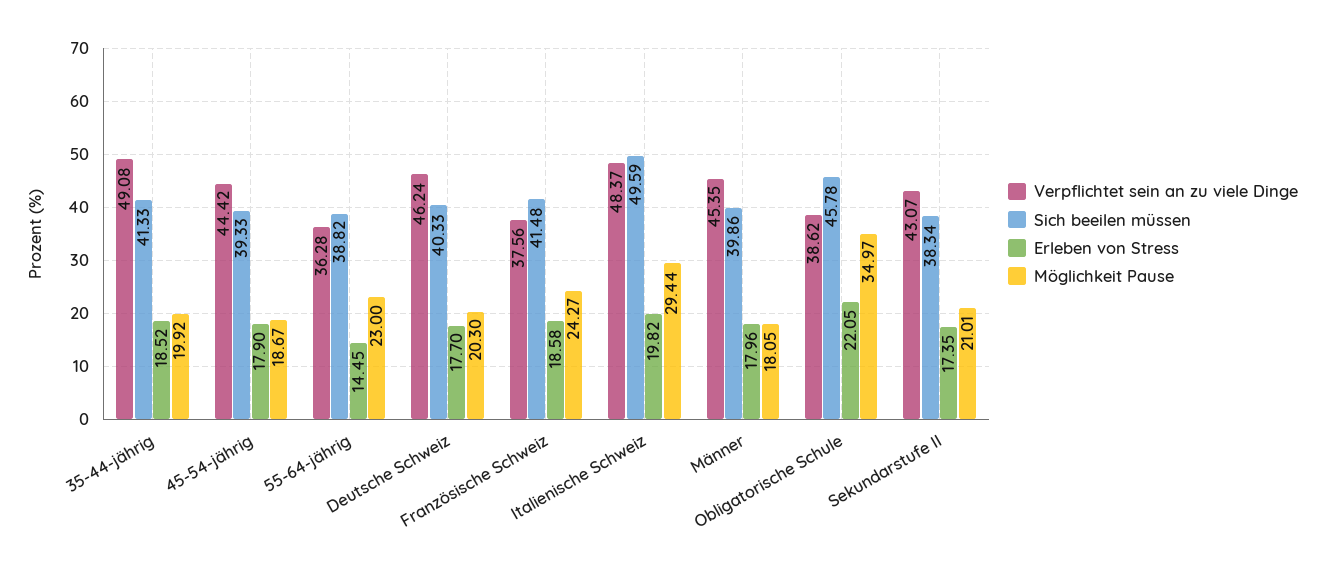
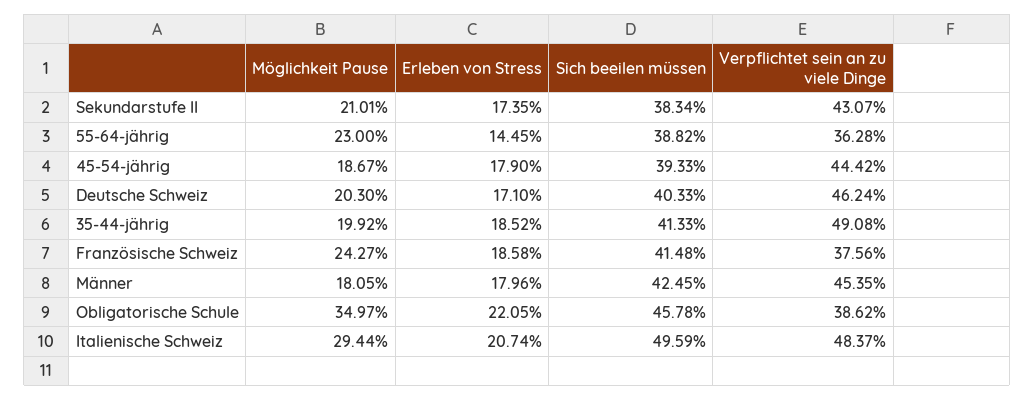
Erleben von Stress, Deutsche Schweiz: 17.7 -> 17.1
Erleben von Stress, Italienische Schweiz: 19.82 -> 20.74
Sich beeilen müssen, Männer: 39.86 -> 42.45

